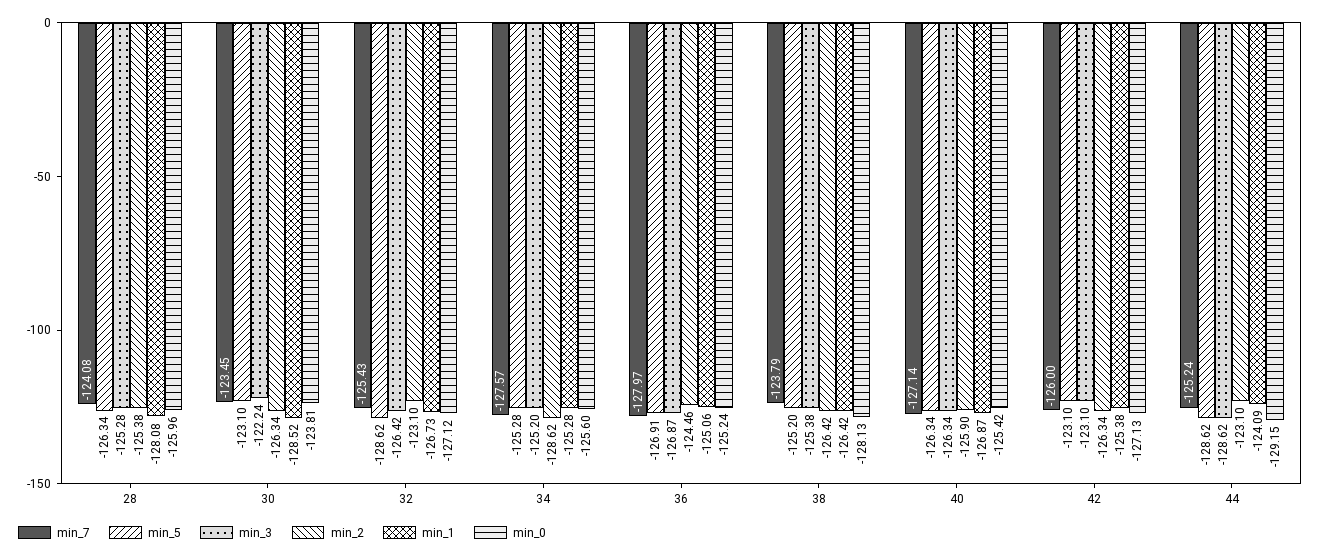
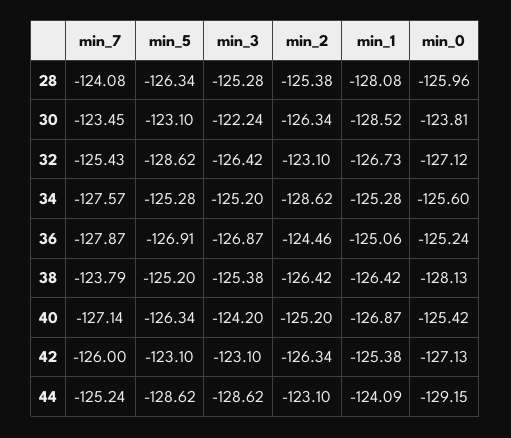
min_7, 36: -127.97 -> -127.87
min_3, 40: -126.34 -> -124.2
min_2, 40: -125.9 -> -125.2

